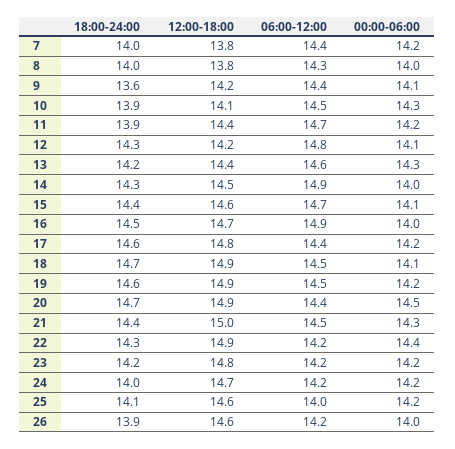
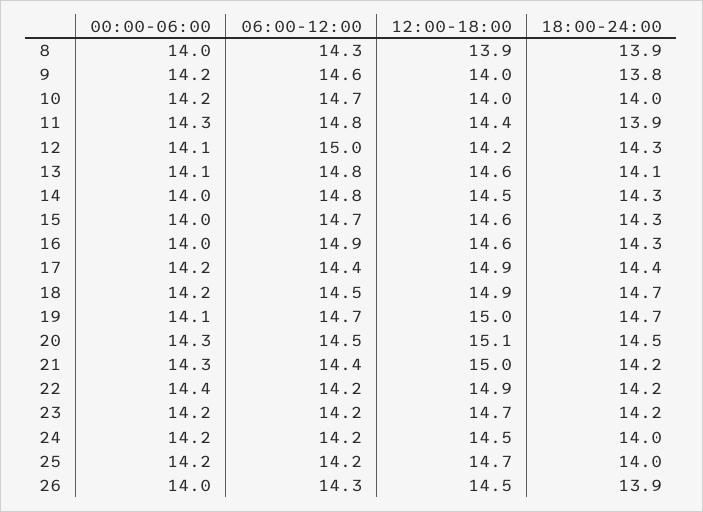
18:00-24:00, 7: 14 -> none
12:00-18:00, 7: 13.8 -> none
06:00-12:00, 7: 14.4 -> none
00:00-06:00, 7: 14.2 -> none
18:00-24:00, 8: 14 -> 13.9
12:00-18:00, 8: 13.8 -> 13.9
18:00-24:00, 9: 13.6 -> 13.8
12:00-18:00, 9: 14.2 -> 14
06:00-12:00, 9: 14.4 -> 14.6
00:00-06:00, 9: 14.1 -> 14.2
18:00-24:00, 10: 13.9 -> 14
12:00-18:00, 10: 14.1 -> 14
06:00-12:00, 10: 14.5 -> 14.7
00:00-06:00, 10: 14.3 -> 14.2
06:00-12:00, 11: 14.7 -> 14.8
00:00-06:00, 11: 14.2 -> 14.3
06:00-12:00, 12: 14.8 -> 15
18:00-24:00, 13: 14.2 -> 14.1
12:00-18:00, 13: 14.4 -> 14.6
06:00-12:00, 13: 14.6 -> 14.8
00:00-06:00, 13: 14.3 -> 14.1
06:00-12:00, 14: 14.9 -> 14.8
18:00-24:00, 15: 14.4 -> 14.3
00:00-06:00, 15: 14.1 -> 14
18:00-24:00, 16: 14.5 -> 14.3
12:00-18:00, 16: 14.7 -> 14.6
18:00-24:00, 17: 14.6 -> 14.4
12:00-18:00, 17: 14.8 -> 14.9
00:00-06:00, 18: 14.1 -> 14.2
18:00-24:00, 19: 14.6 -> 14.7
12:00-18:00, 19: 14.9 -> 15
06:00-12:00, 19: 14.5 -> 14.7
00:00-06:00, 19: 14.2 -> 14.1
18:00-24:00, 20: 14.7 -> 14.5
12:00-18:00, 20: 14.9 -> 15.1
06:00-12:00, 20: 14.4 -> 14.5
00:00-06:00, 20: 14.5 -> 14.3
18:00-24:00, 21: 14.4 -> 14.2
06:00-12:00, 21: 14.5 -> 14.4
18:00-24:00, 22: 14.3 -> 14.2
12:00-18:00, 23: 14.8 -> 14.7
12:00-18:00, 24: 14.7 -> 14.5
18:00-24:00, 25: 14.1 -> 14
12:00-18:00, 25: 14.6 -> 14.7
06:00-12:00, 25: 14 -> 14.2
12:00-18:00, 26: 14.6 -> 14.5
06:00-12:00, 26: 14.2 -> 14.3

